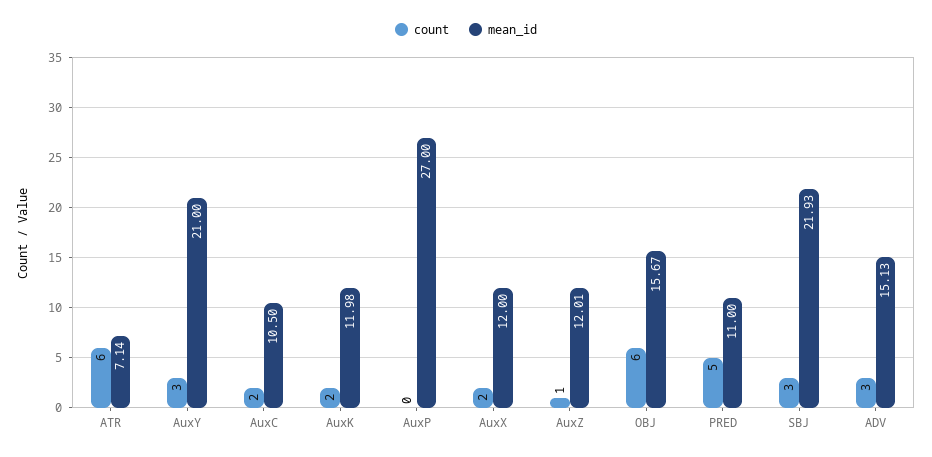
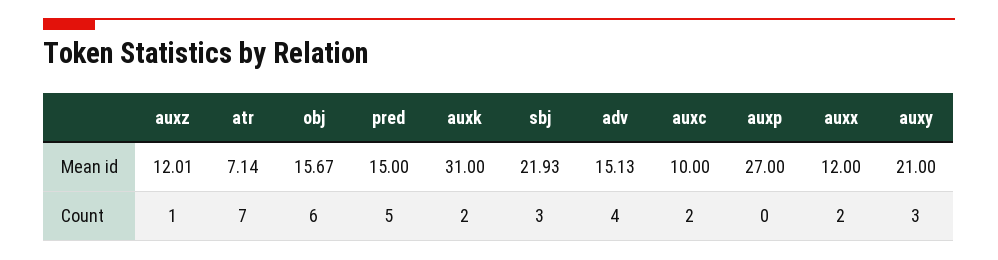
count, ATR: 6 -> 7
mean_id, AuxC: 10.5 -> 10
mean_id, AuxK: 11.98 -> 31
mean_id, PRED: 11 -> 15
count, ADV: 3 -> 4

